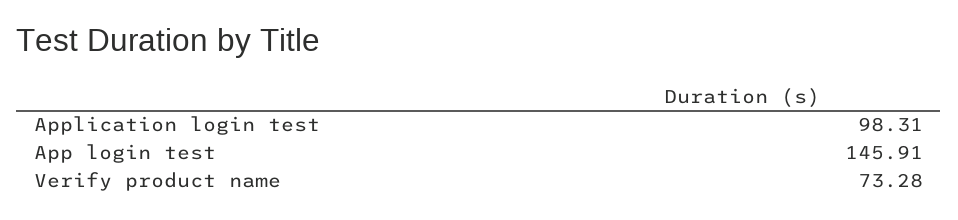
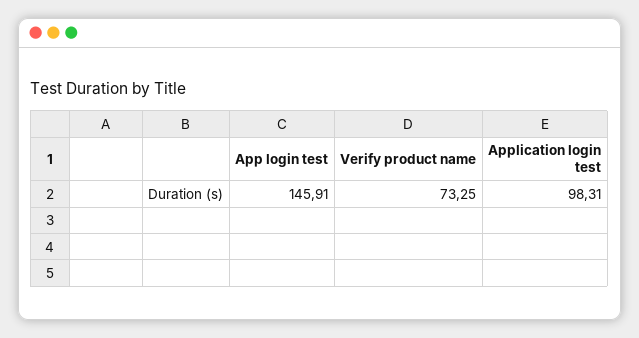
Verify product name: 73.28 -> 73.25

